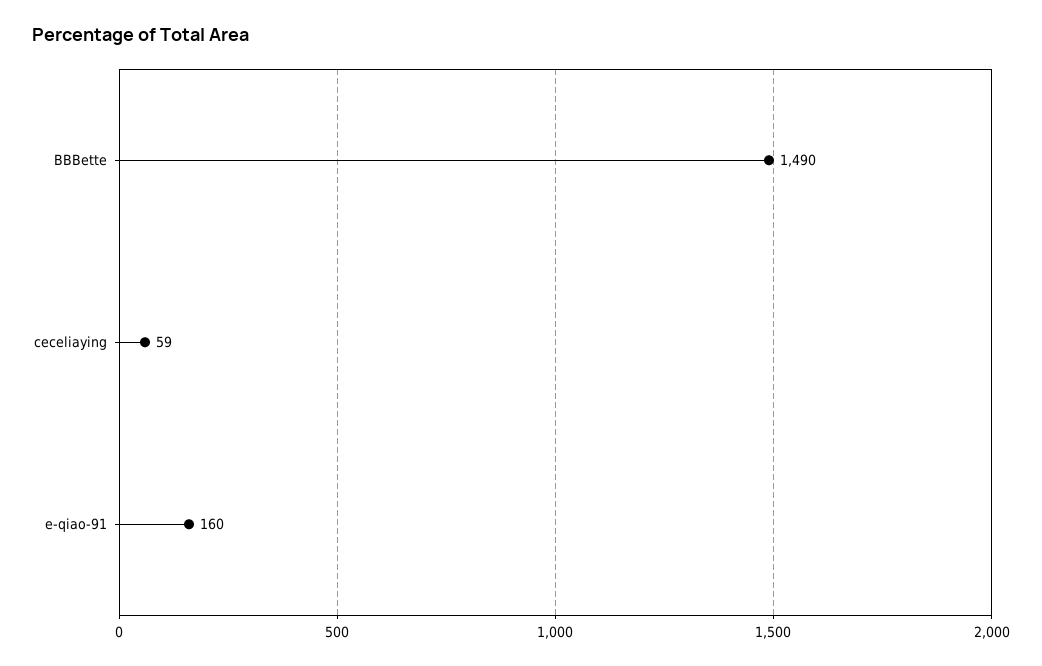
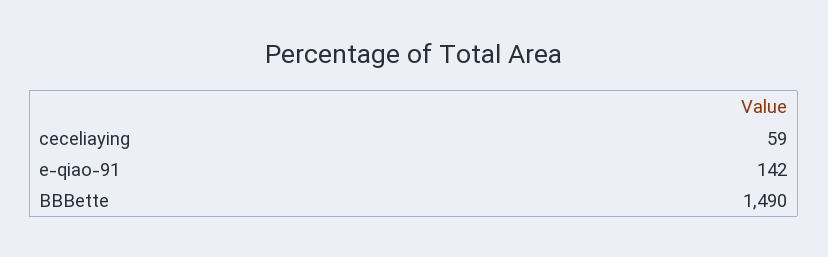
e-qiao-91: 160 -> 142

